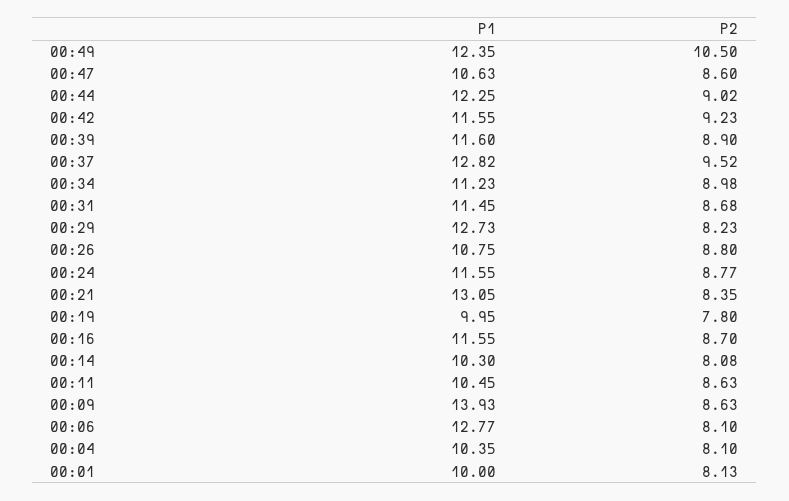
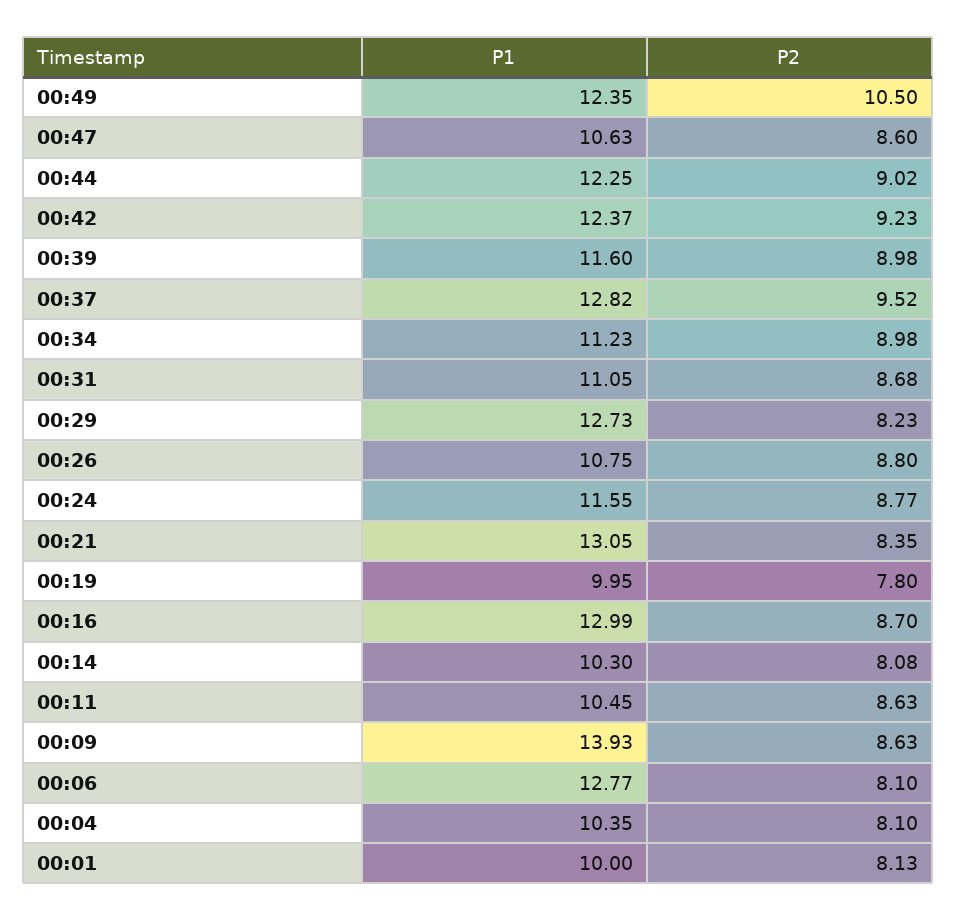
P1, 00:42: 11.55 -> 12.37
P2, 00:39: 8.9 -> 8.98
P1, 00:31: 11.45 -> 11.05
P1, 00:16: 11.55 -> 12.99

